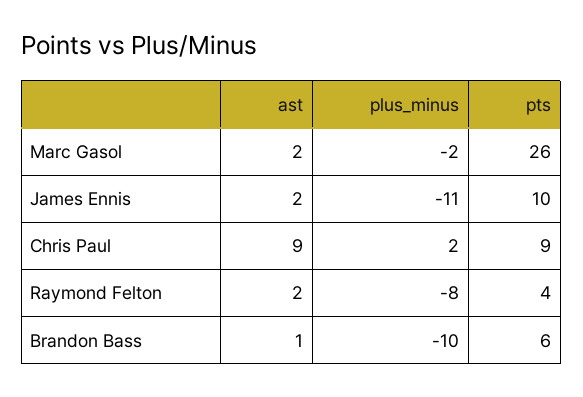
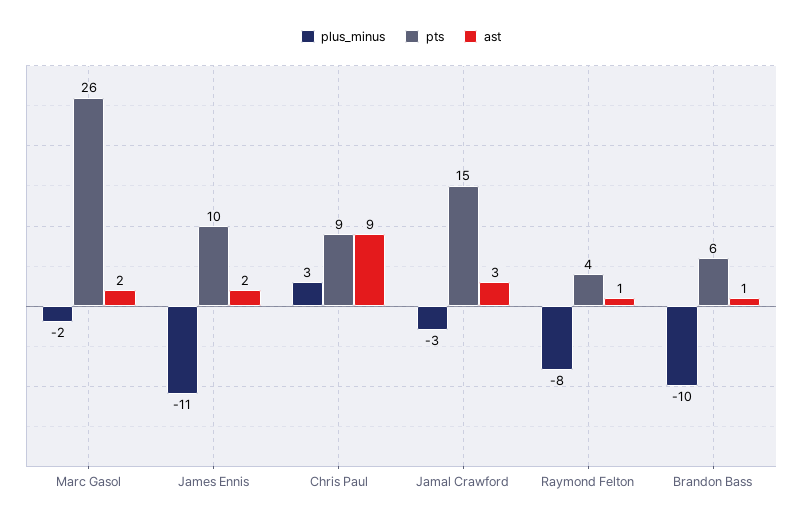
plus_minus, Chris Paul: 2 -> 3
ast, Raymond Felton: 2 -> 1
plus_minus, Jamal Crawford: none -> -3
pts, Jamal Crawford: none -> 15
ast, Jamal Crawford: none -> 3

